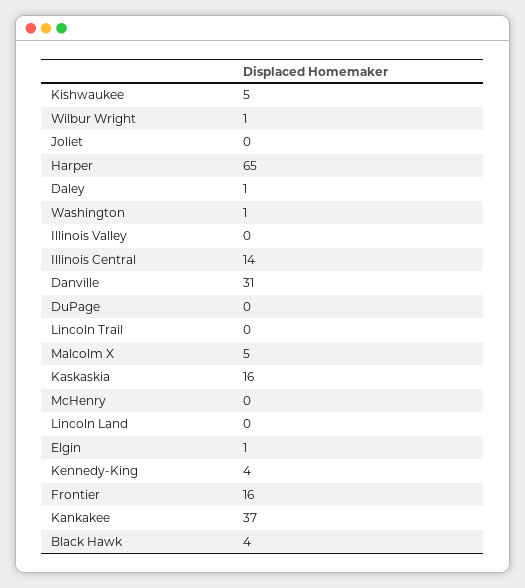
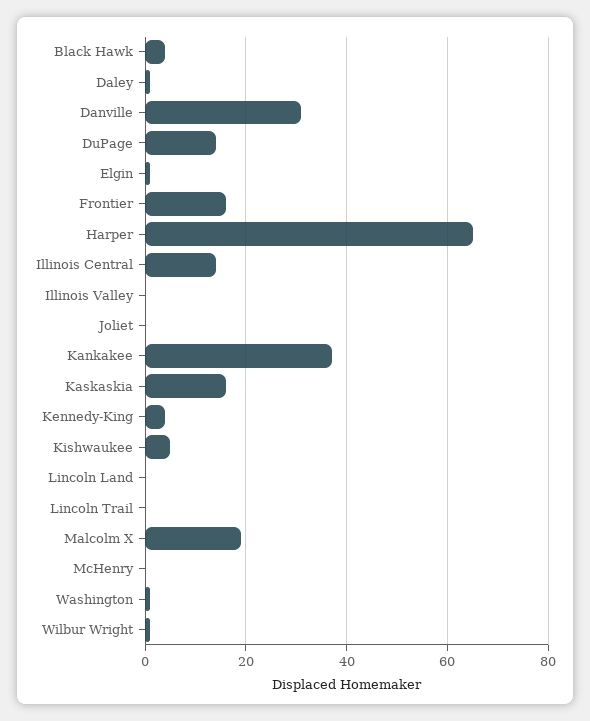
DuPage: 0 -> 15
Malcolm X: 5 -> 20

